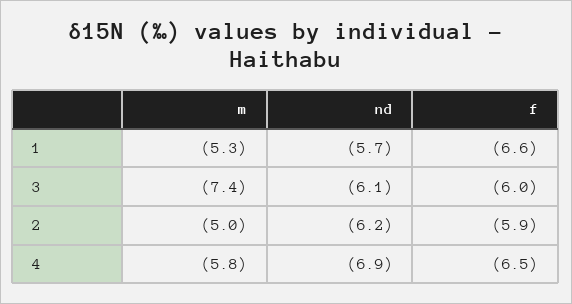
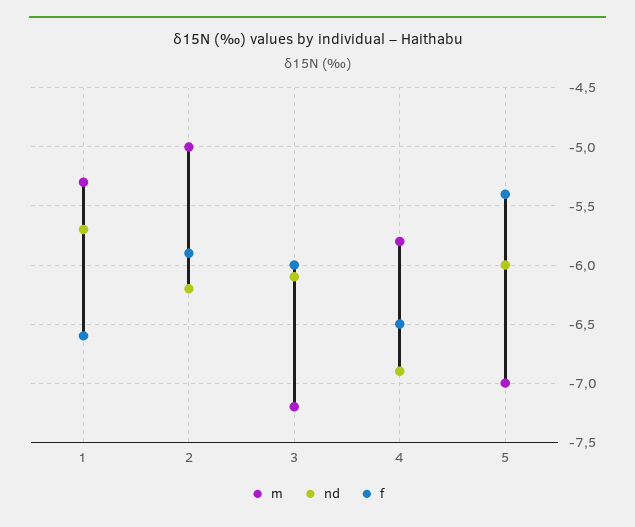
m, 3: -7.4 -> -7.2
m, 5: none -> -7
nd, 5: none -> -6
f, 5: none -> -5.4

